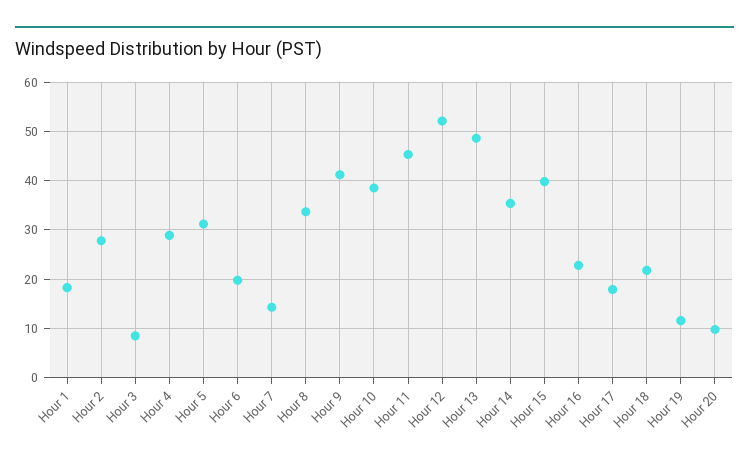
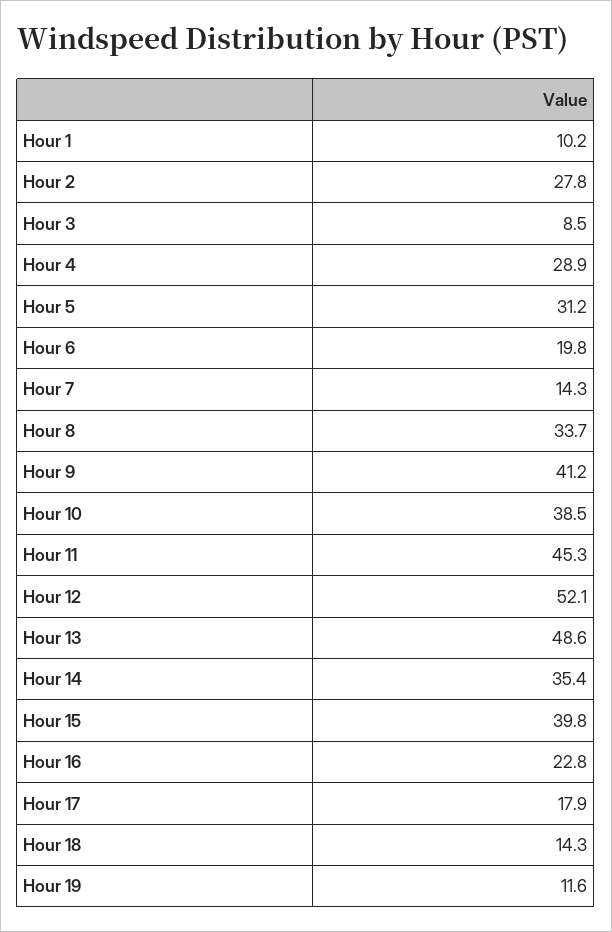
Hour 1: 18 -> 10.2
Hour 18: 22 -> 14.3
Hour 20: 10 -> none

